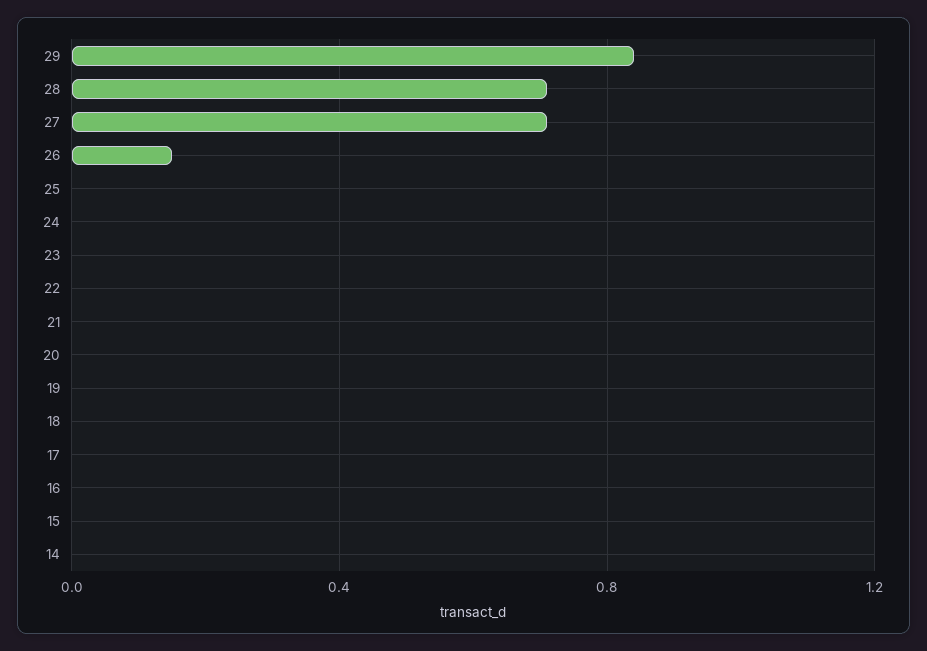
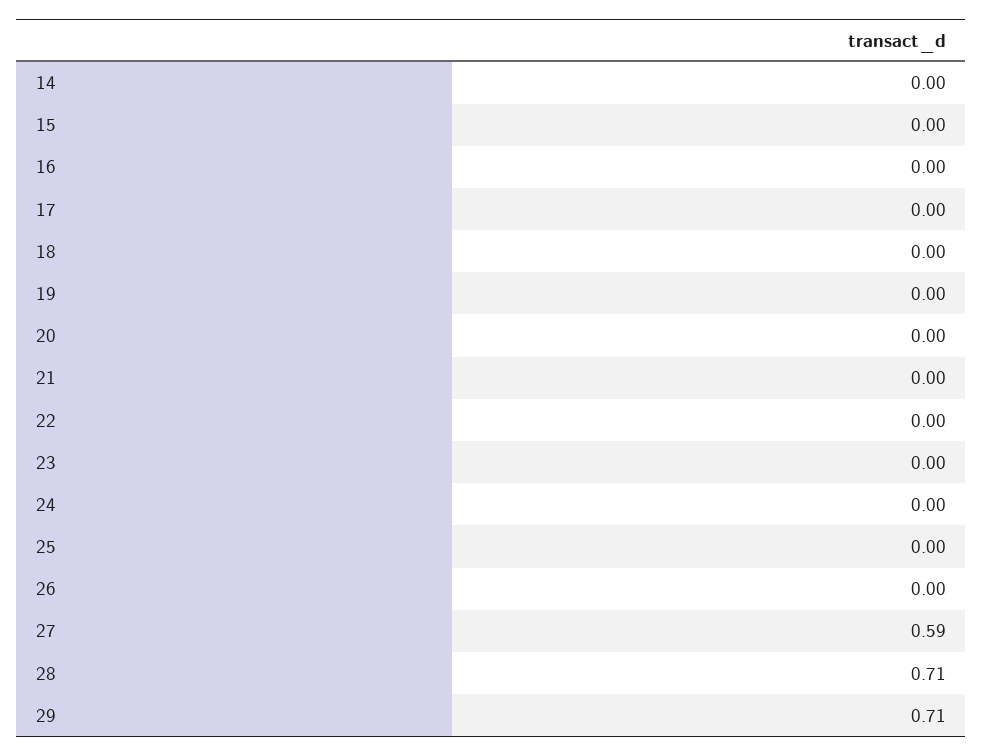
29: 0.85 -> 0.71
27: 0.7 -> 0.59
26: 0.15 -> 0

